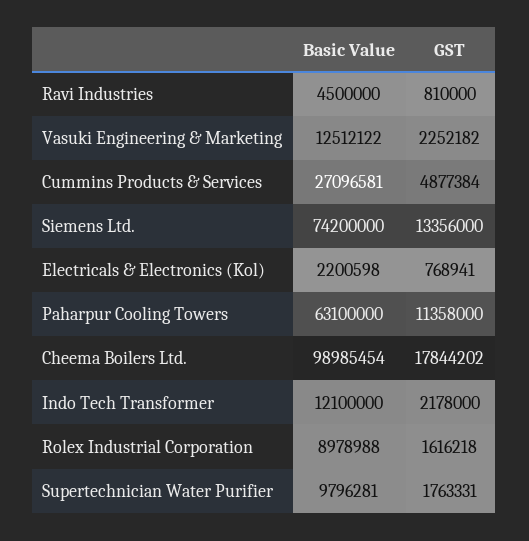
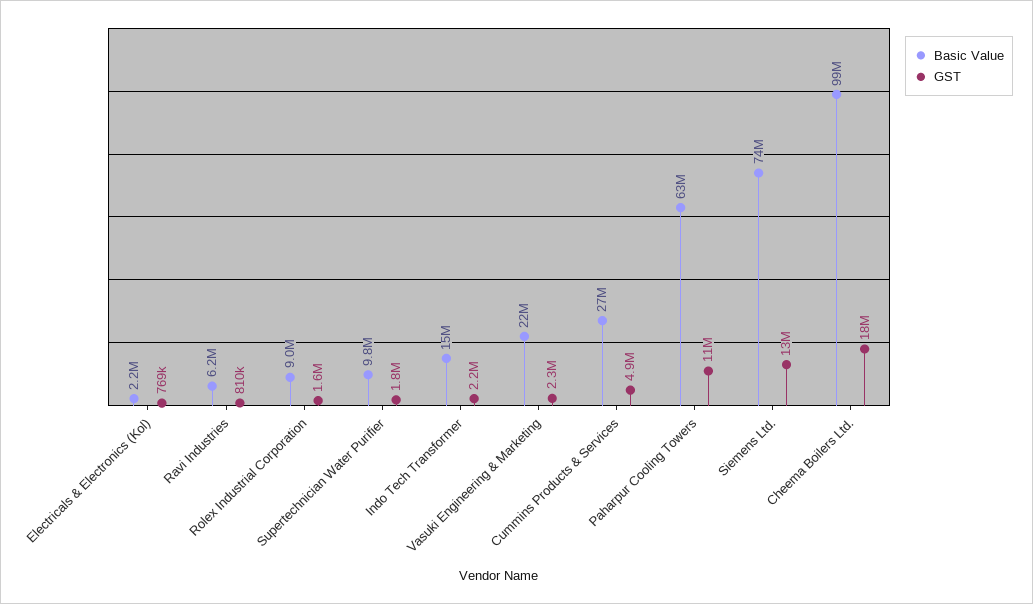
Basic Value, Ravi Industries: 4500000 -> 6200000
Basic Value, Vasuki Engineering & Marketing: 12512122 -> 22000000
Basic Value, Indo Tech Transformer: 12100000 -> 15000000

